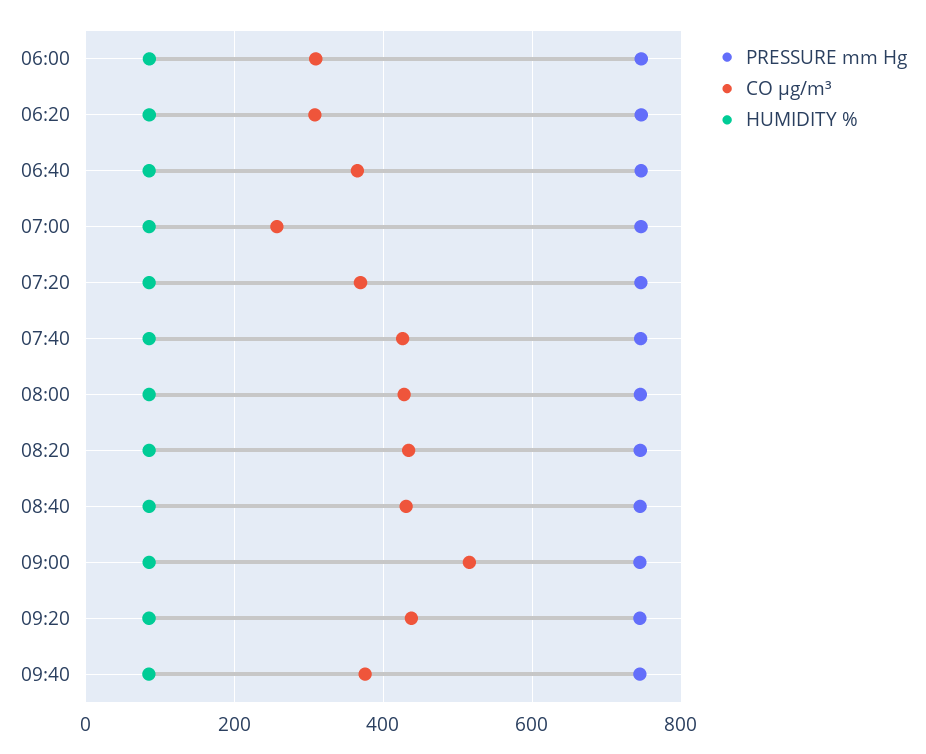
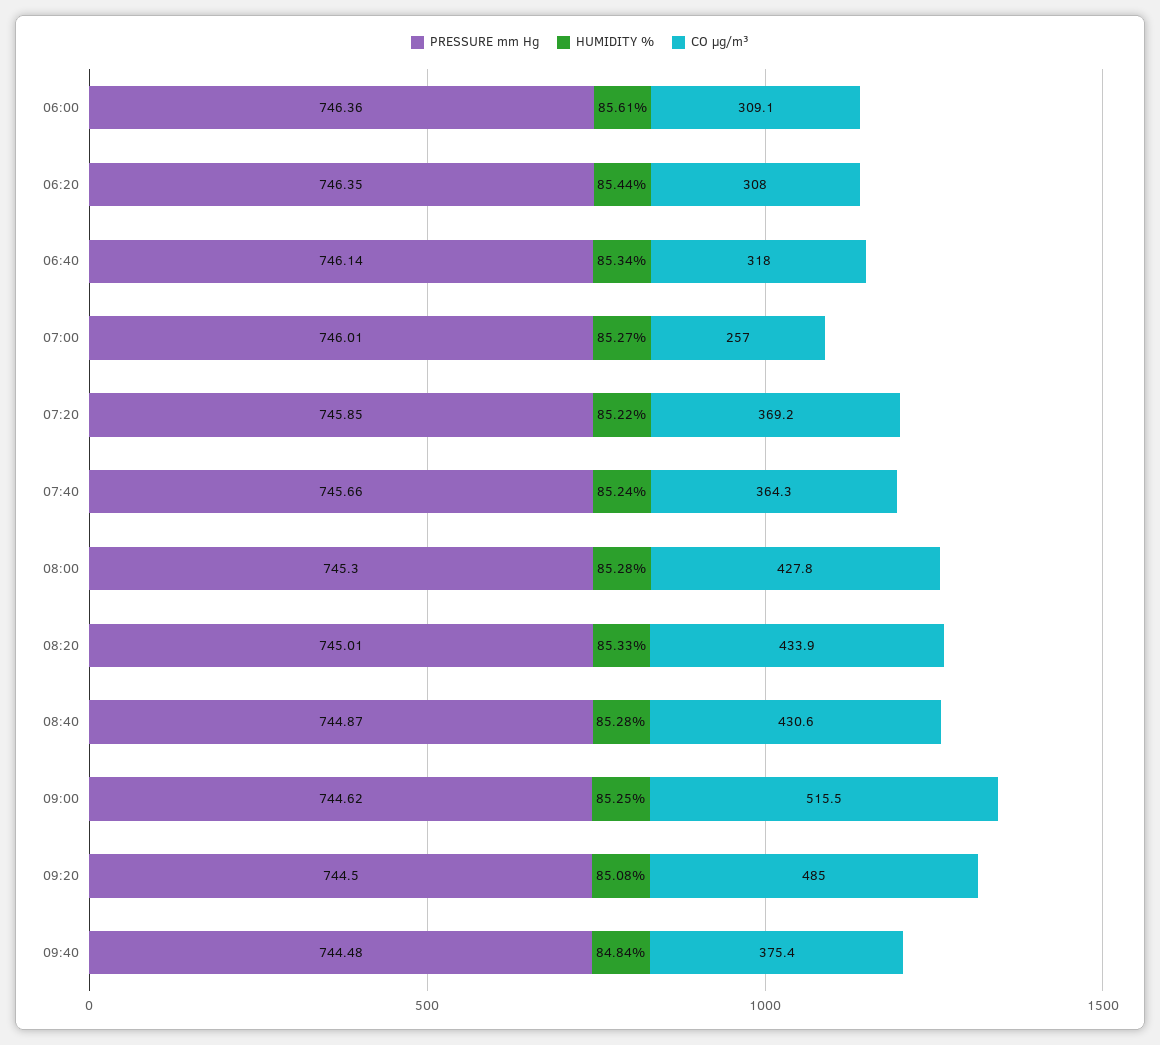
CO µg/m³, 06:40: 360 -> 318
CO µg/m³, 07:40: 420 -> 364.3
CO µg/m³, 09:20: 440 -> 485

